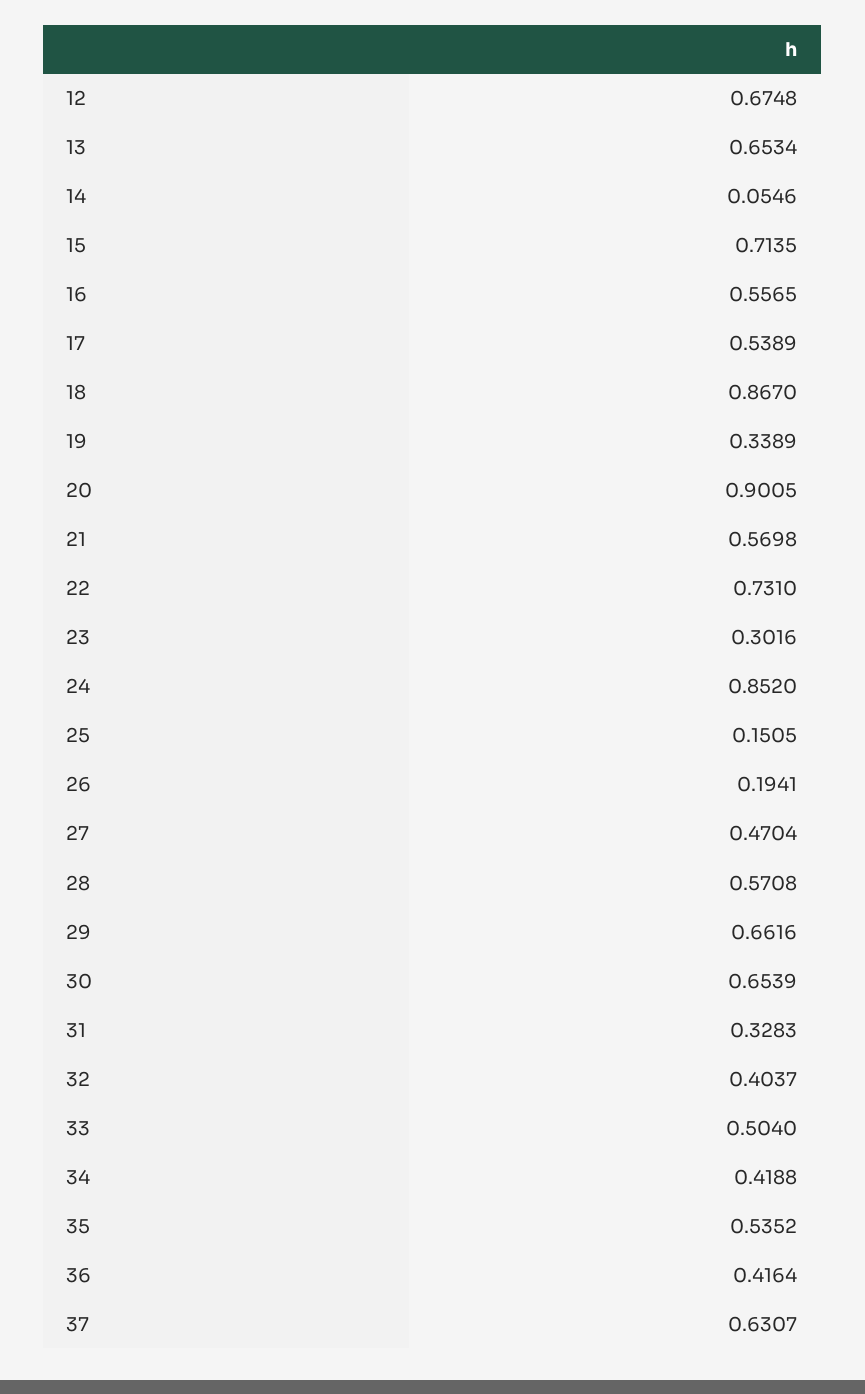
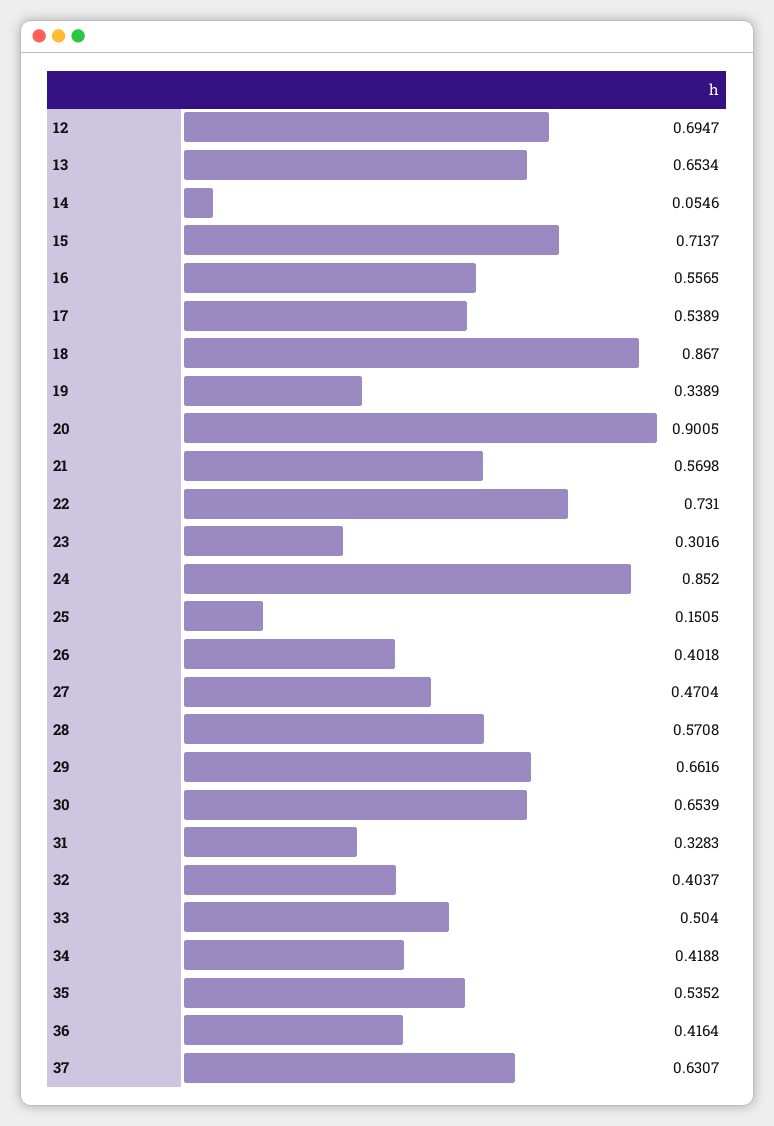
12: 0.6748 -> 0.6947
15: 0.7135 -> 0.7137
26: 0.1941 -> 0.4018

